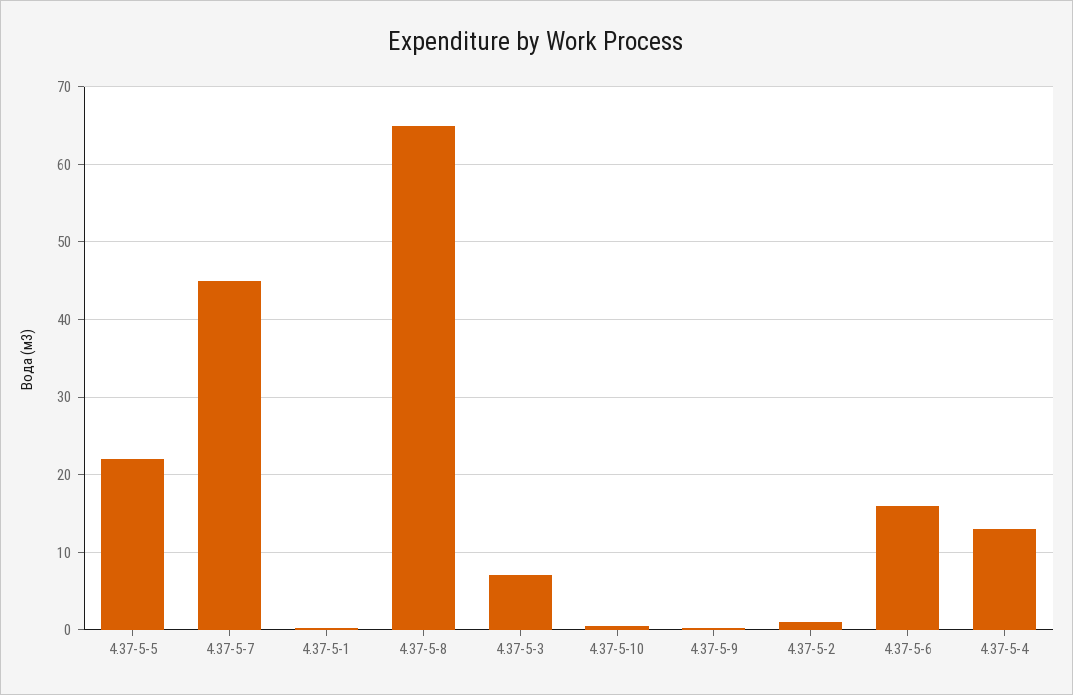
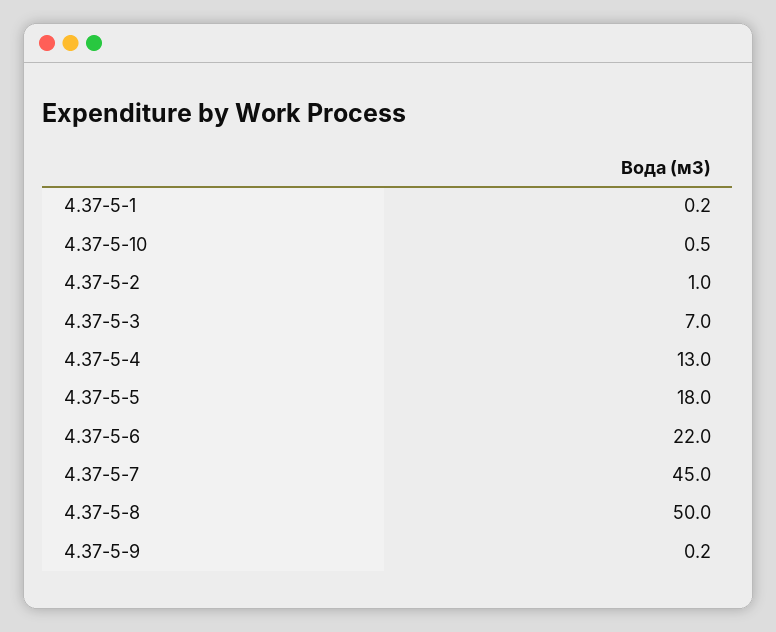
4.37-5-5: 22 -> 18
4.37-5-8: 65 -> 50
4.37-5-6: 16 -> 22

